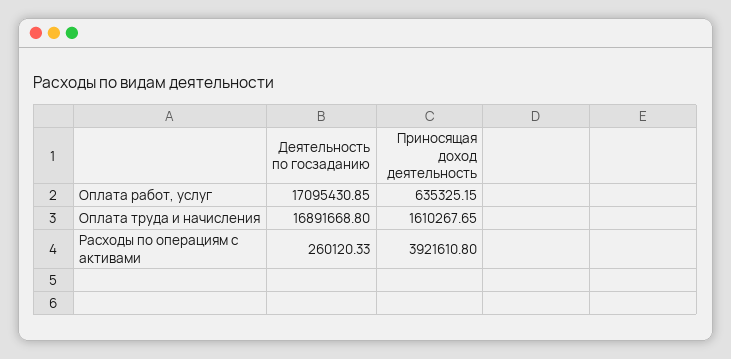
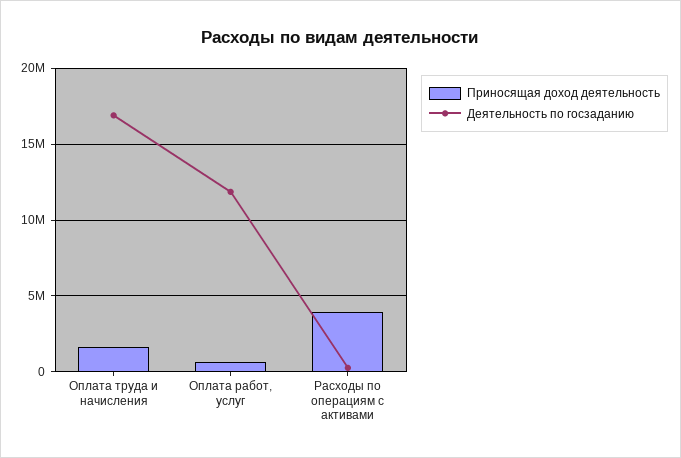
Деятельность по госзаданию, Оплата работ, услуг: 17095430.85 -> 12000000

